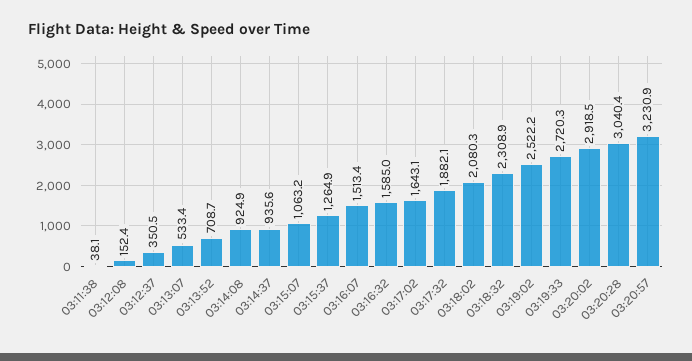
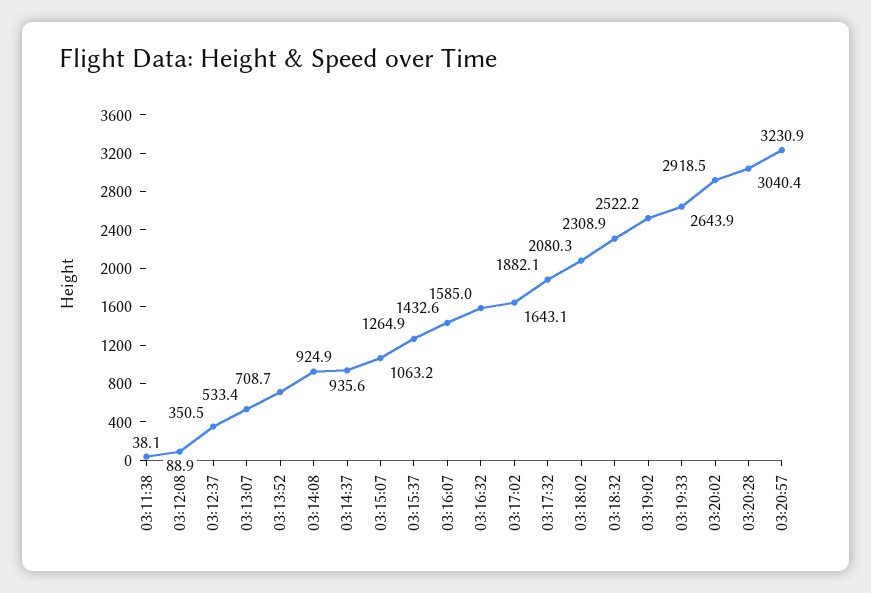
03:12:08: 152.4 -> 88.9
03:16:07: 1513.4 -> 1432.6
03:19:33: 2720.3 -> 2643.9

